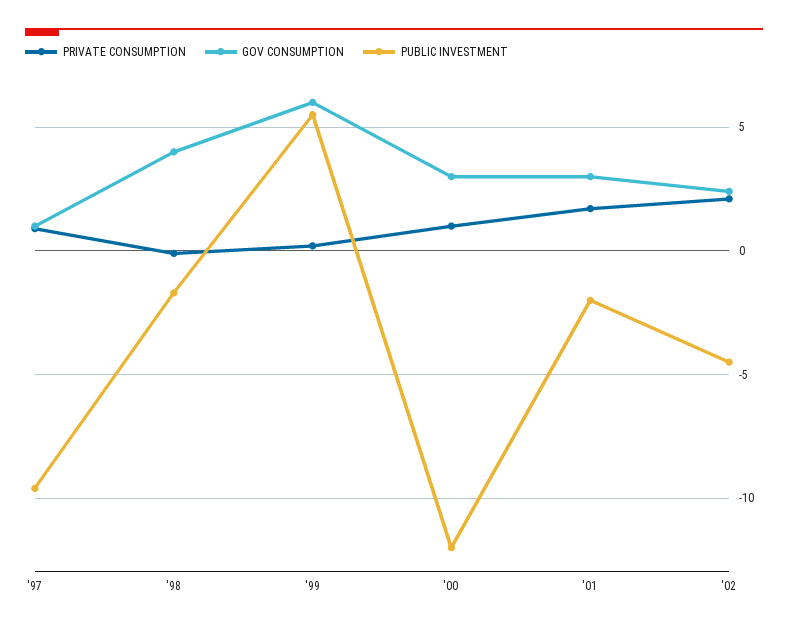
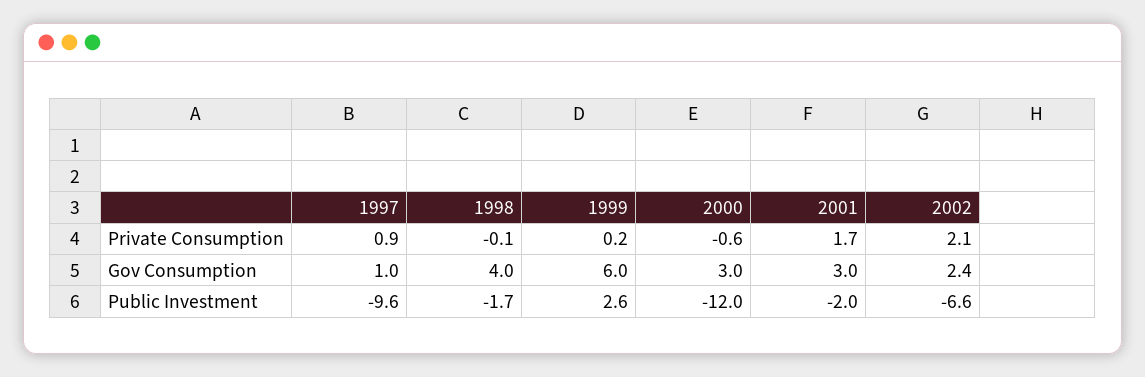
PUBLIC INVESTMENT, '99: 5.5 -> 2.6
PRIVATE CONSUMPTION, '00: 1 -> -0.6
PUBLIC INVESTMENT, '02: -4.5 -> -6.6

